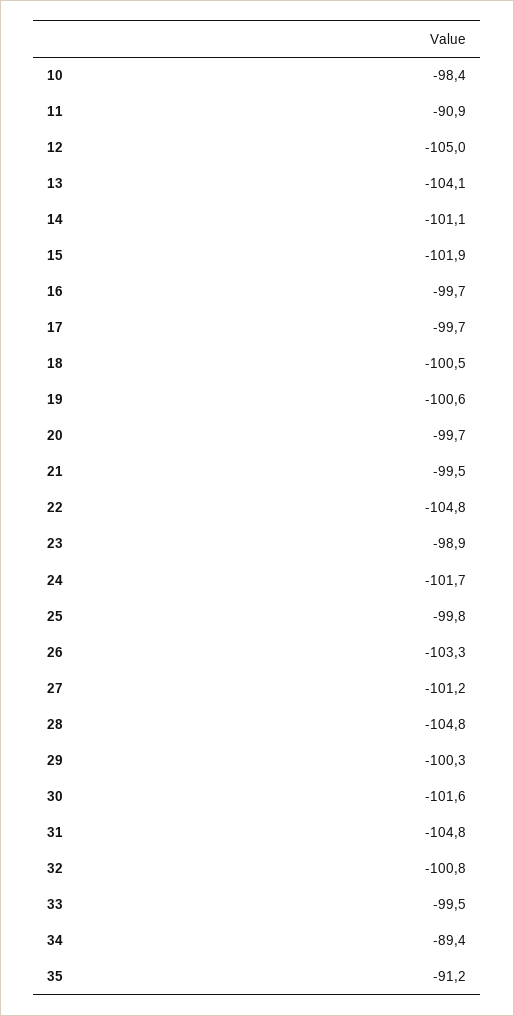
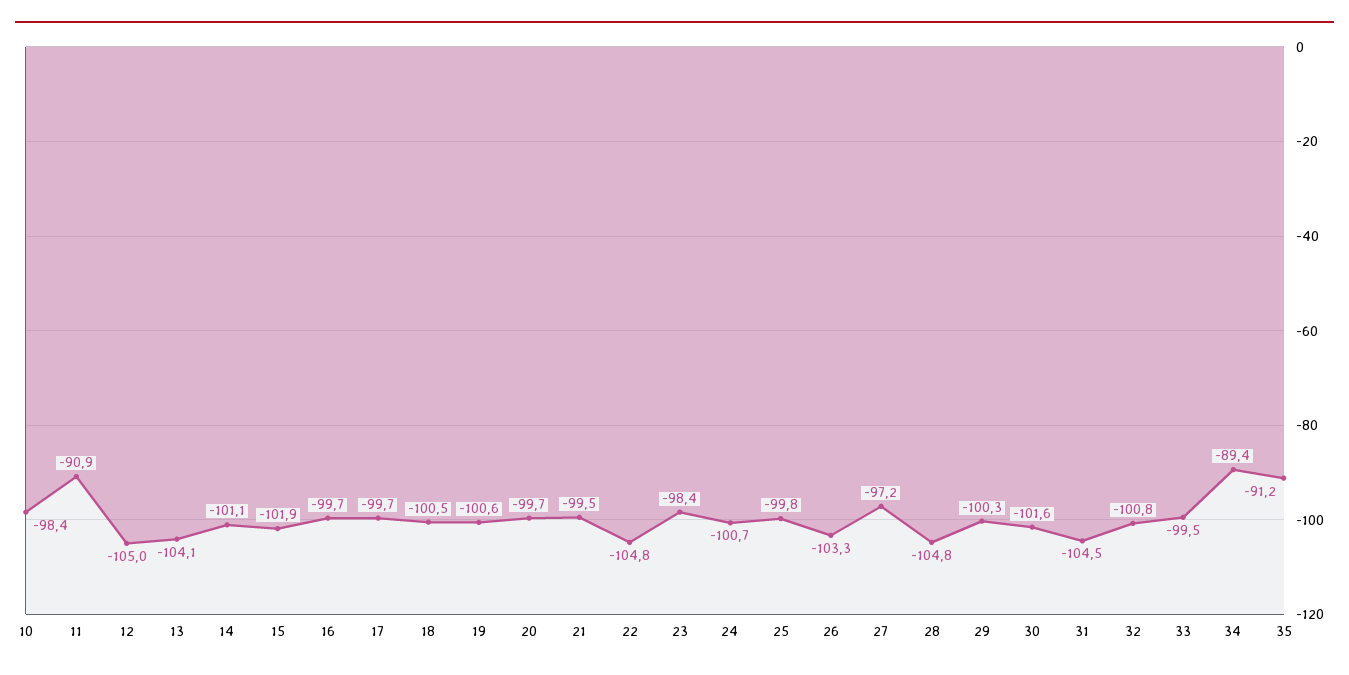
23: -98.9 -> -98.4
24: -101.7 -> -100.7
27: -101.2 -> -97.2
31: -104.8 -> -104.5

